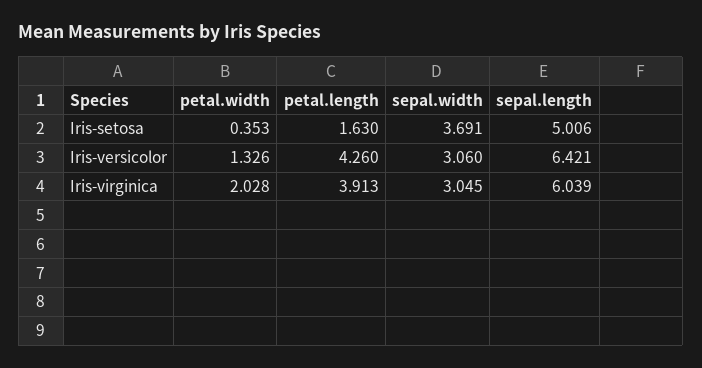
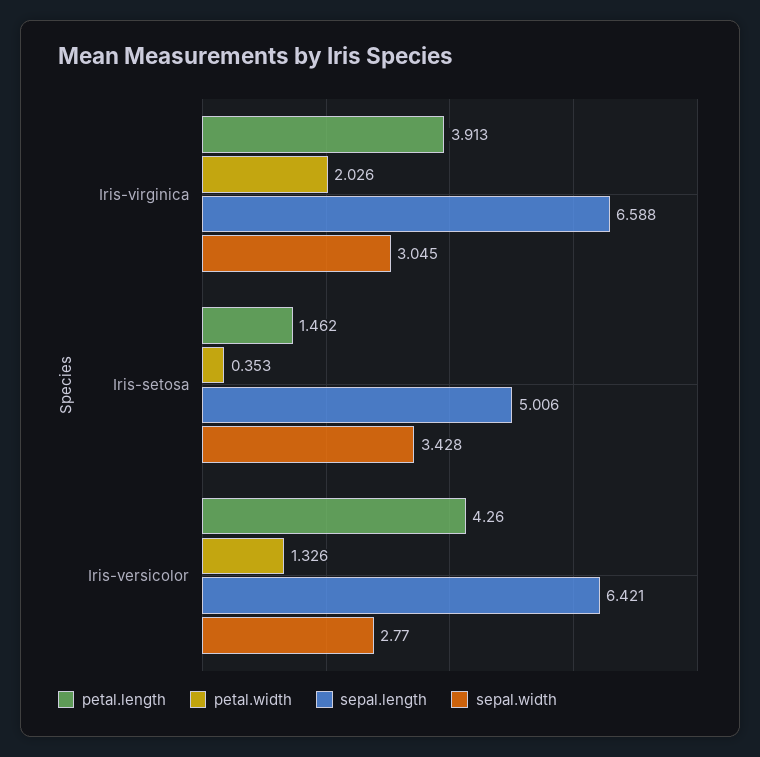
petal.length, Iris-setosa: 1.63 -> 1.462
sepal.width, Iris-setosa: 3.691 -> 3.428
sepal.width, Iris-versicolor: 3.06 -> 2.77
petal.width, Iris-virginica: 2.028 -> 2.026
sepal.length, Iris-virginica: 6.039 -> 6.588

